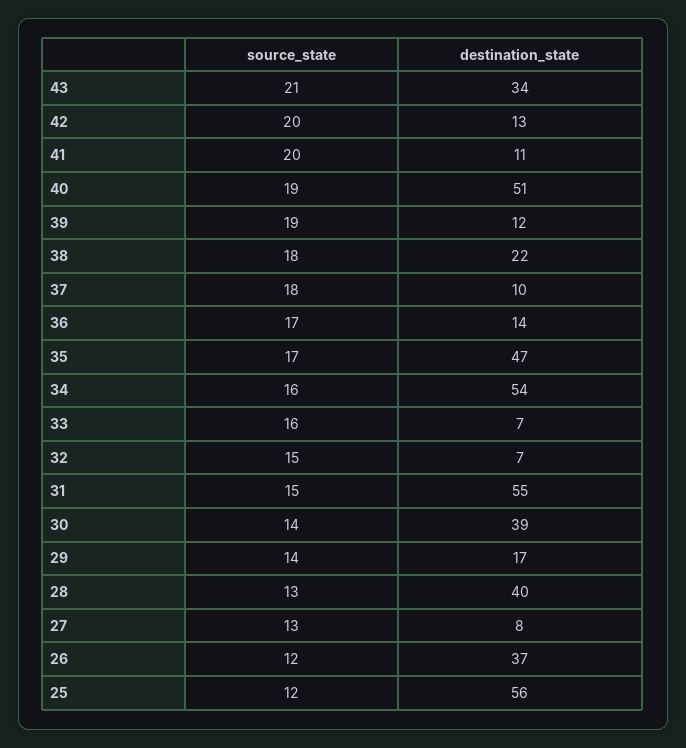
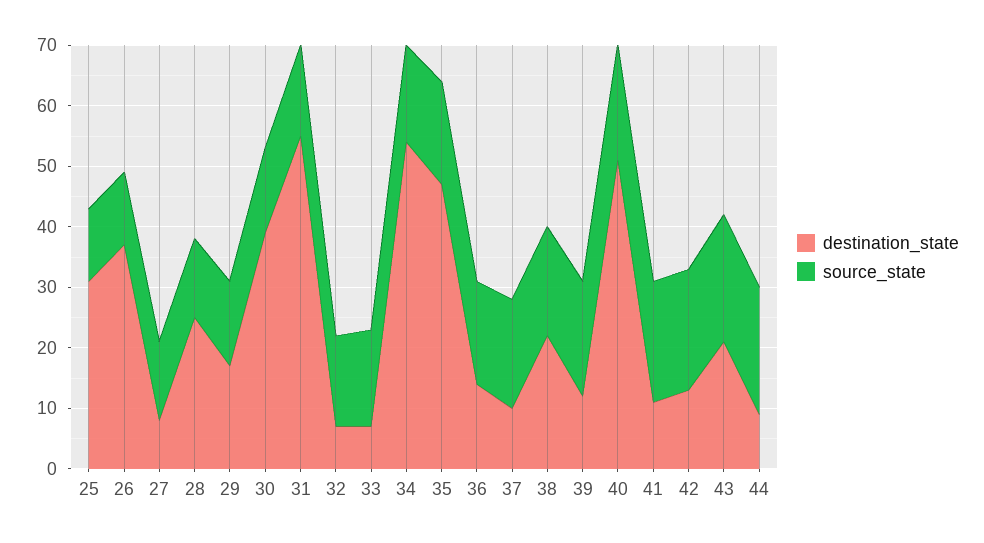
destination_state, 43: 34 -> 20
destination_state, 28: 40 -> 25
destination_state, 25: 56 -> 30
destination_state, 44: none -> 10
source_state, 44: none -> 20

